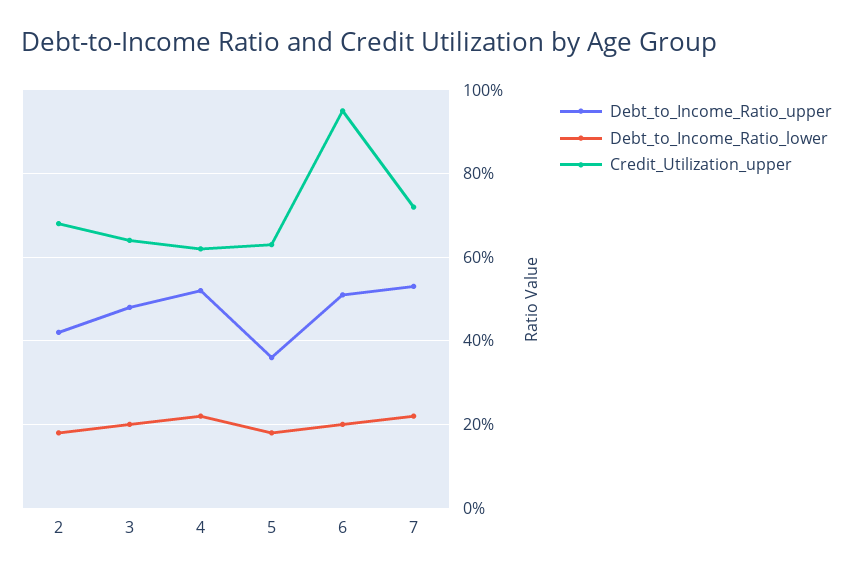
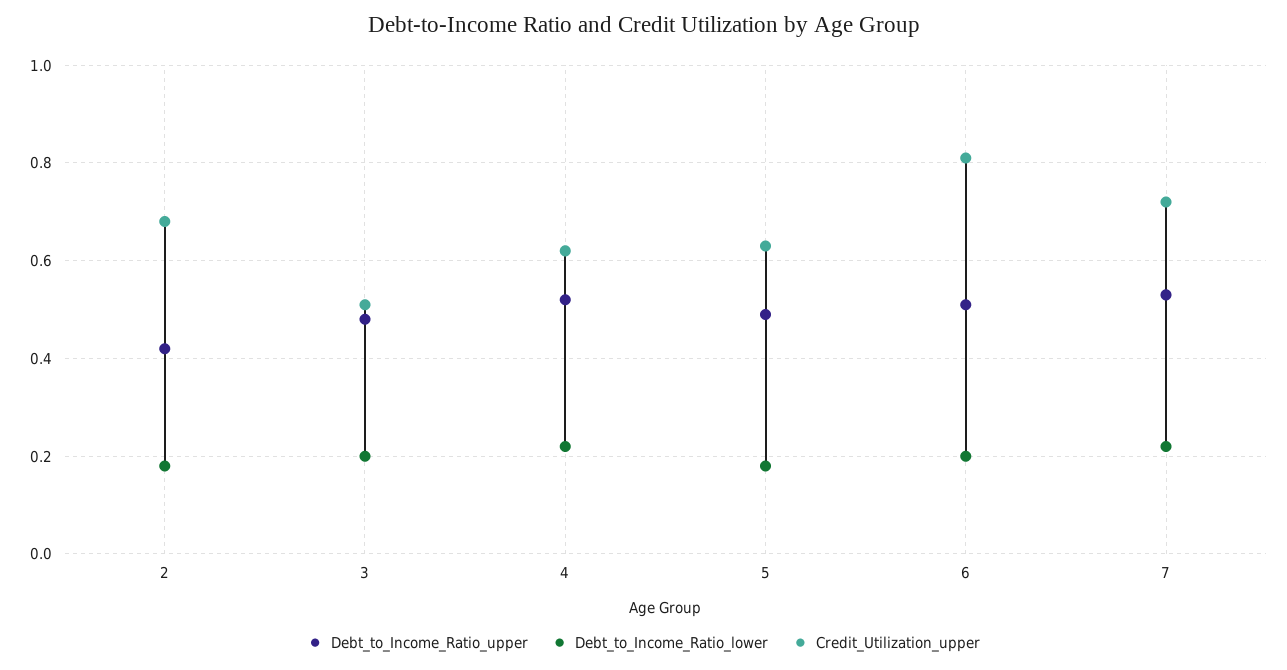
Credit_Utilization_upper, 3: 0.65 -> 0.5
Debt_to_Income_Ratio_upper, 5: 0.35 -> 0.5
Credit_Utilization_upper, 6: 0.95 -> 0.8

